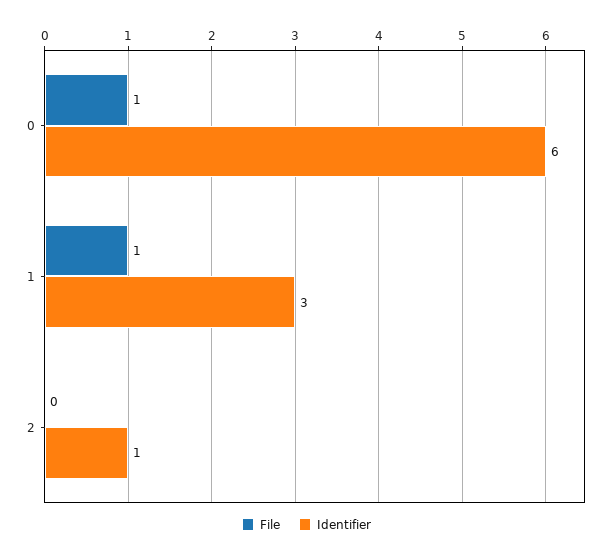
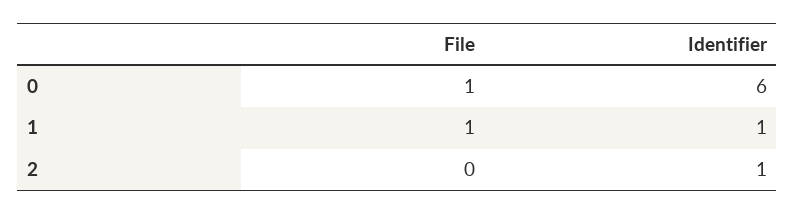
Identifier, 1: 3 -> 1

